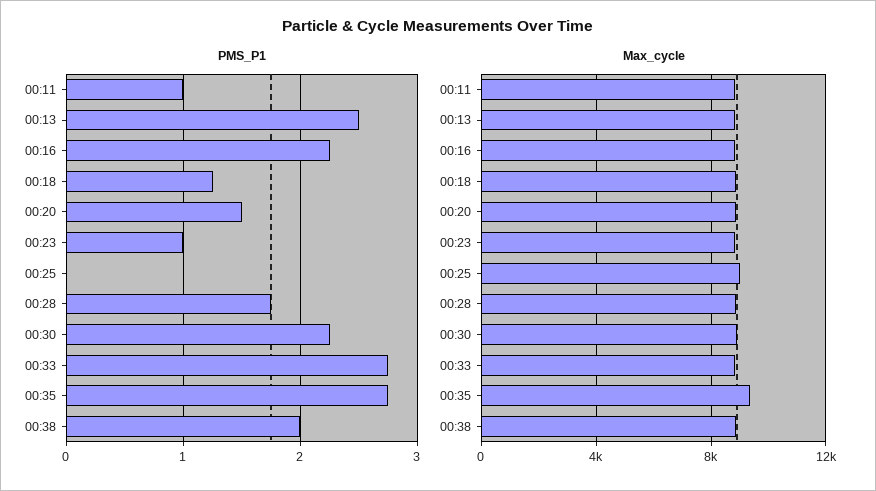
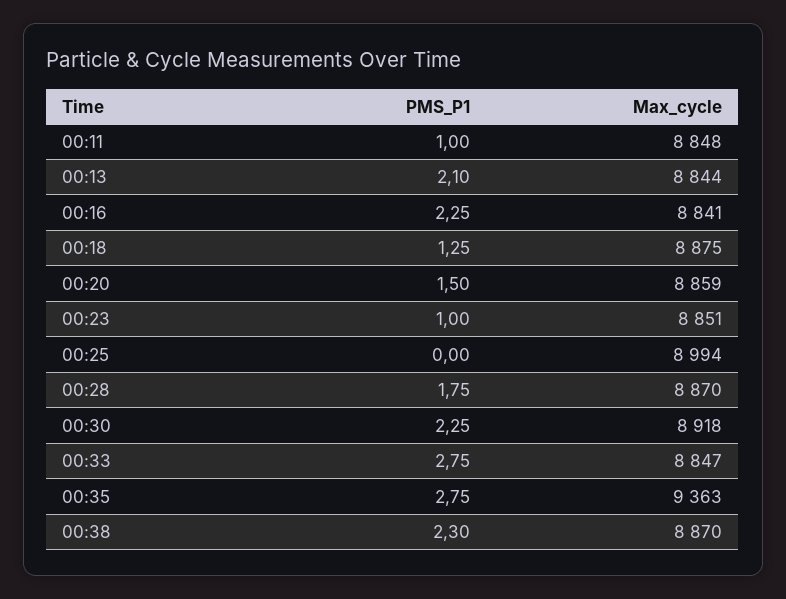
PMS_P1, 00:13: 2.5 -> 2.1
PMS_P1, 00:38: 2 -> 2.3

